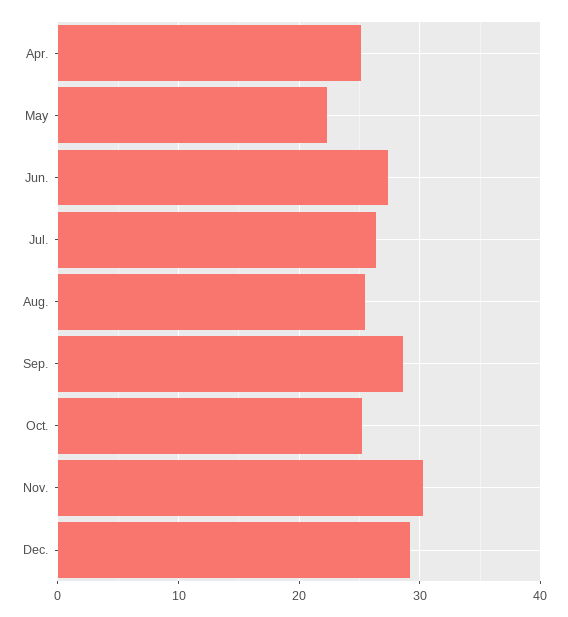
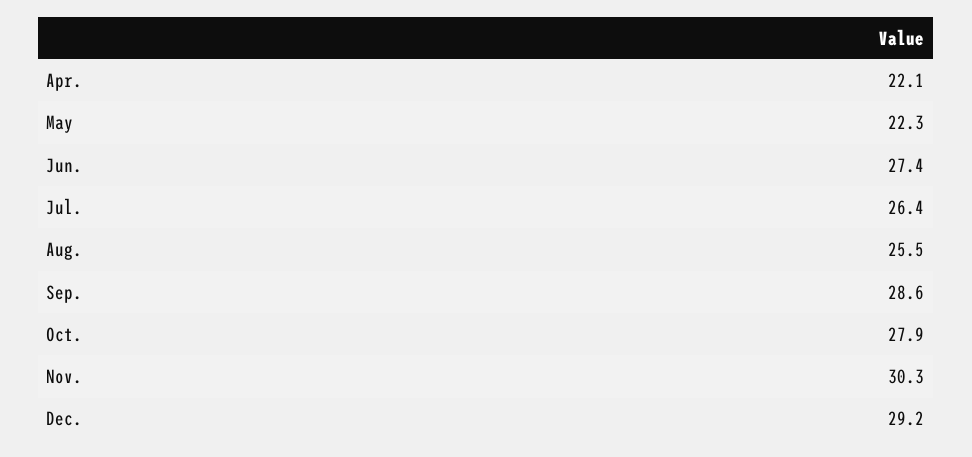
Apr.: 25 -> 22.1
Oct.: 25 -> 27.9

